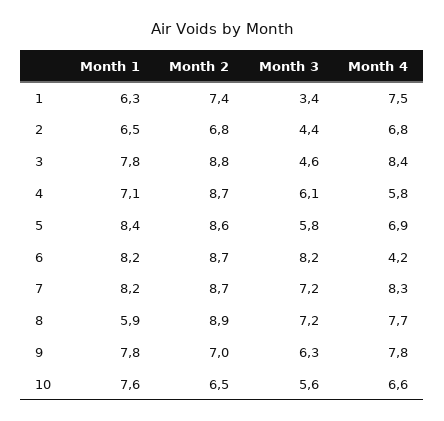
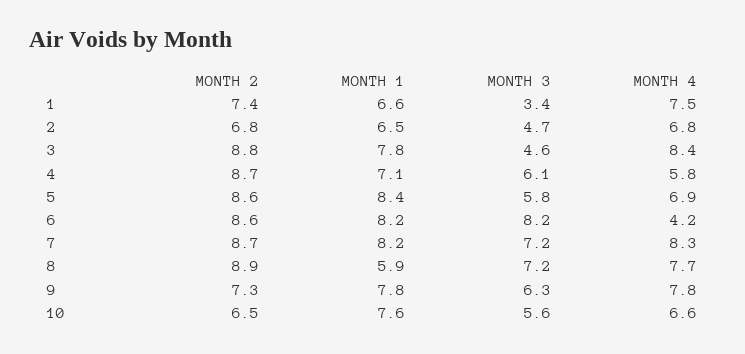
Month 1, 1: 6.3 -> 6.6
Month 3, 2: 4.4 -> 4.7
Month 2, 6: 8.7 -> 8.6
Month 2, 9: 7 -> 7.3

